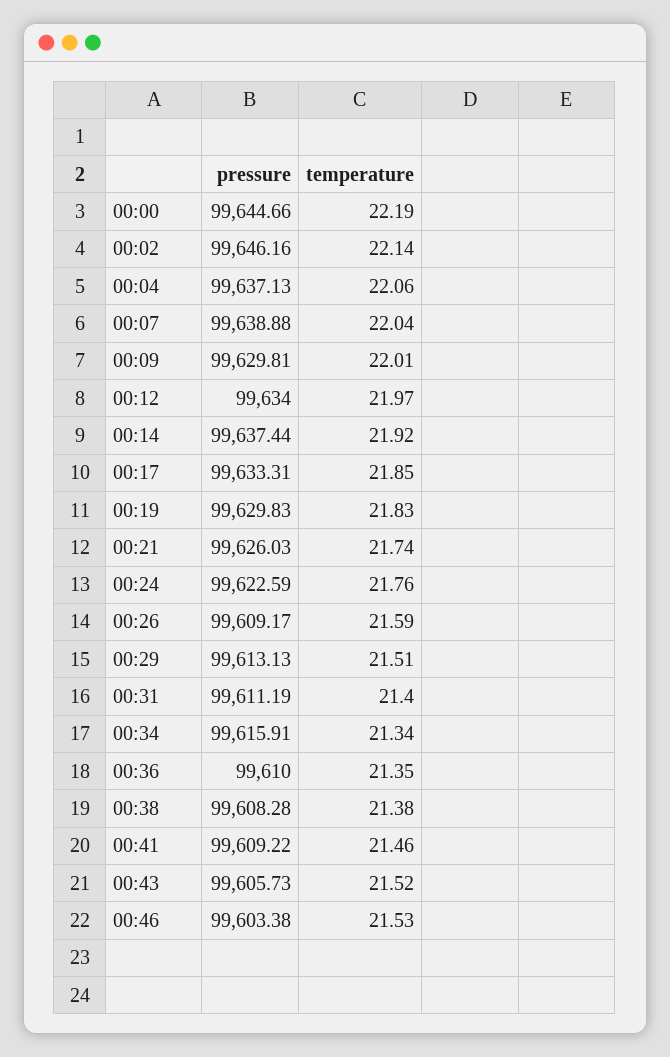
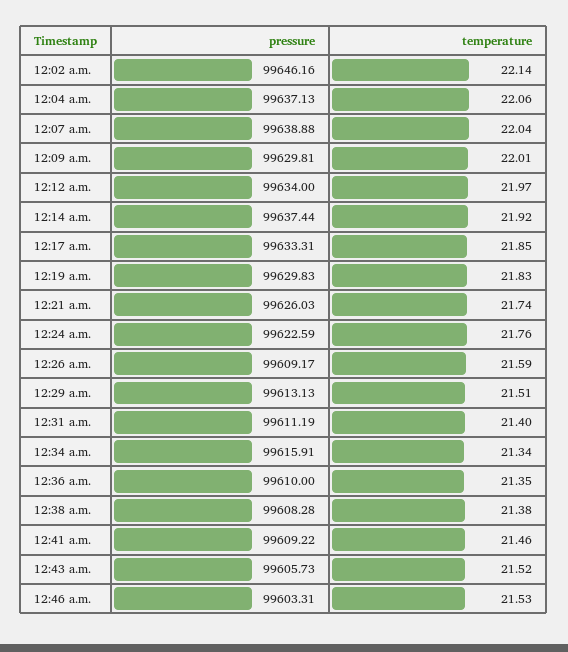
pressure, 00:00: 99644.66 -> none
temperature, 00:00: 22.19 -> none
pressure, 00:46: 99603.38 -> 99603.31

